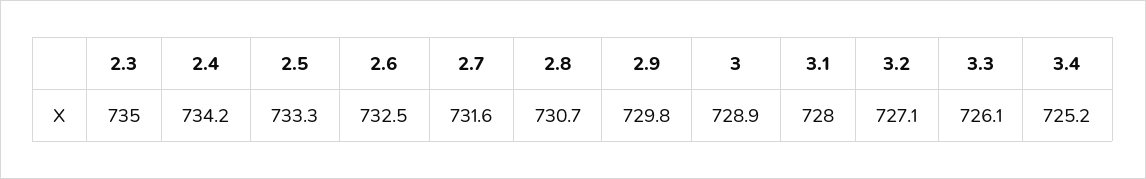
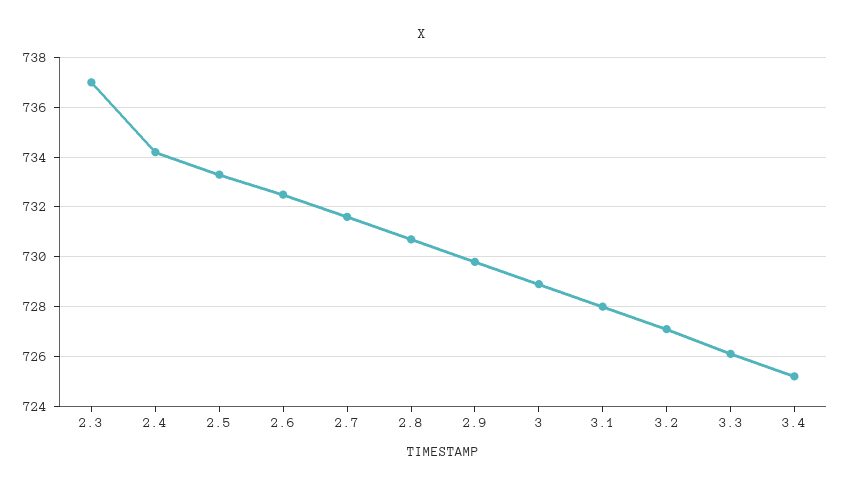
2.3: 735 -> 737

